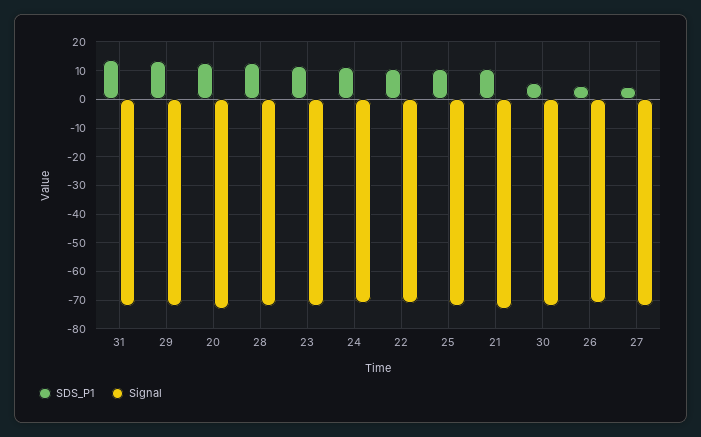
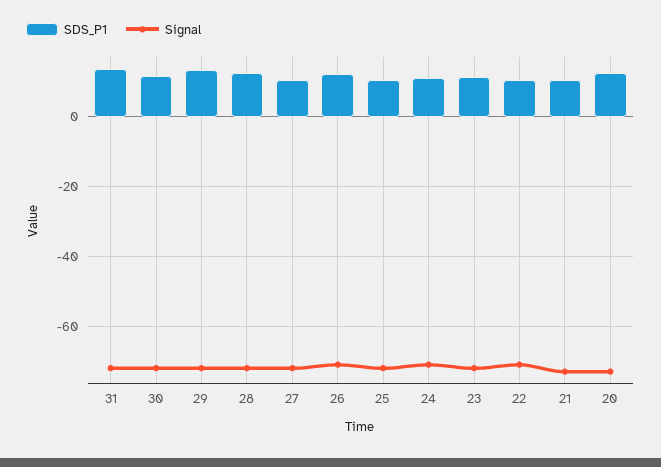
SDS_P1, 30: 5 -> 12
SDS_P1, 26: 5 -> 12
SDS_P1, 27: 5 -> 10

